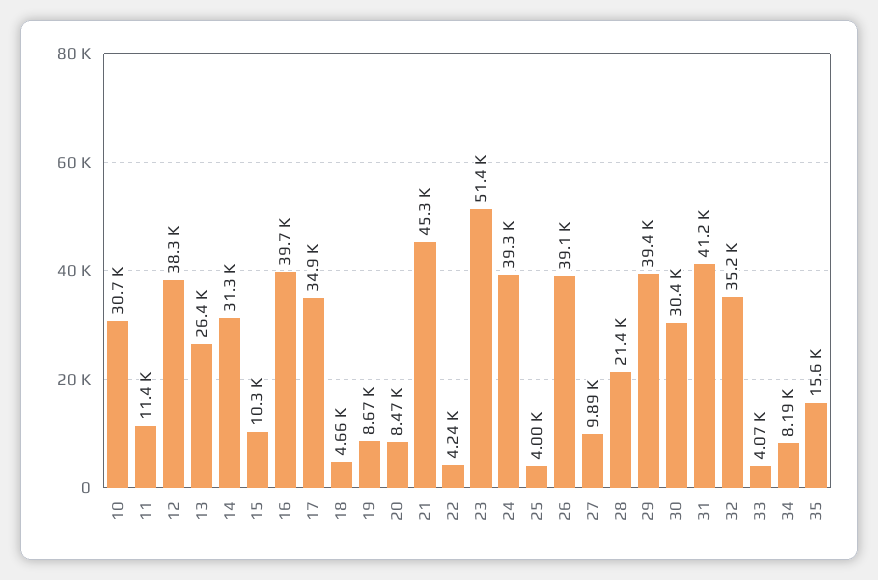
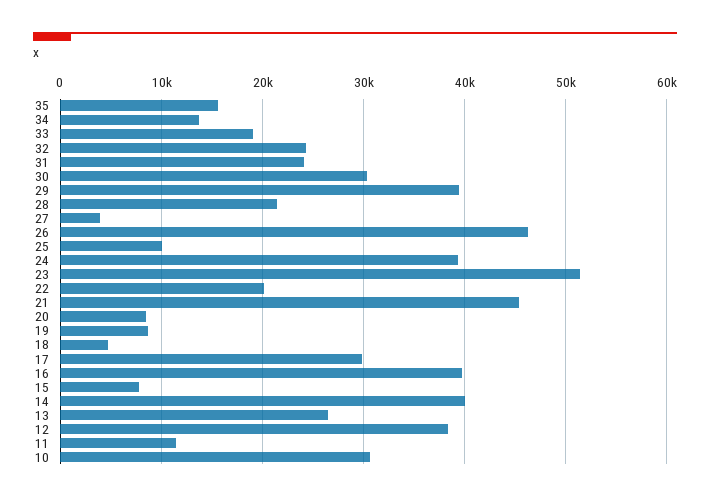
14: 31300 -> 40000
15: 10300 -> 8000
17: 34900 -> 30000
22: 4240 -> 20000
25: 4000 -> 10000
26: 39100 -> 46000
27: 9890 -> 4000
31: 41200 -> 24000
32: 35200 -> 24000
33: 4070 -> 19000
34: 8190 -> 14000

